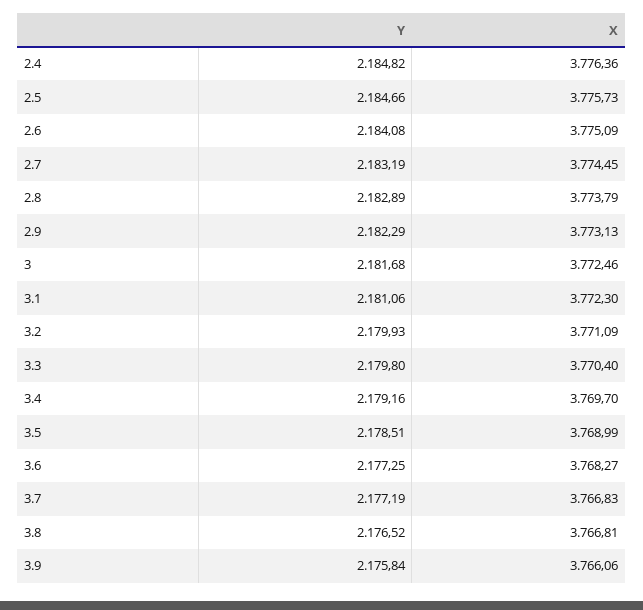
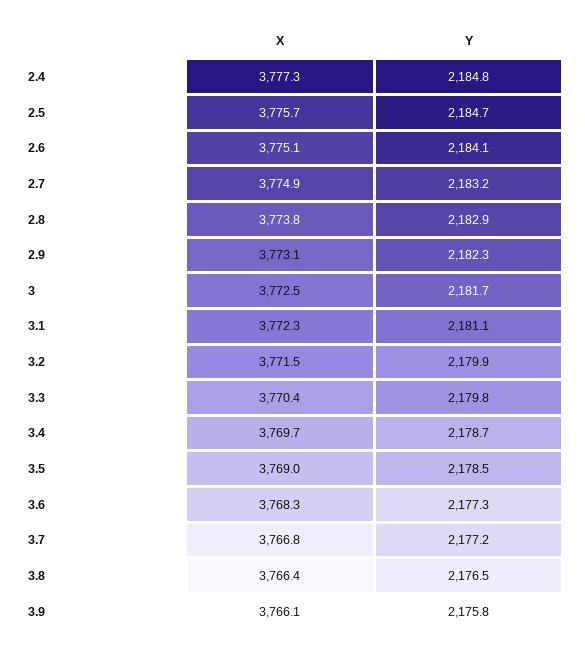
X, 2.4: 3776.36 -> 3777.3
X, 2.7: 3774.45 -> 3774.9
X, 3.2: 3771.09 -> 3771.5
Y, 3.4: 2179.16 -> 2178.7
X, 3.8: 3766.81 -> 3766.4

